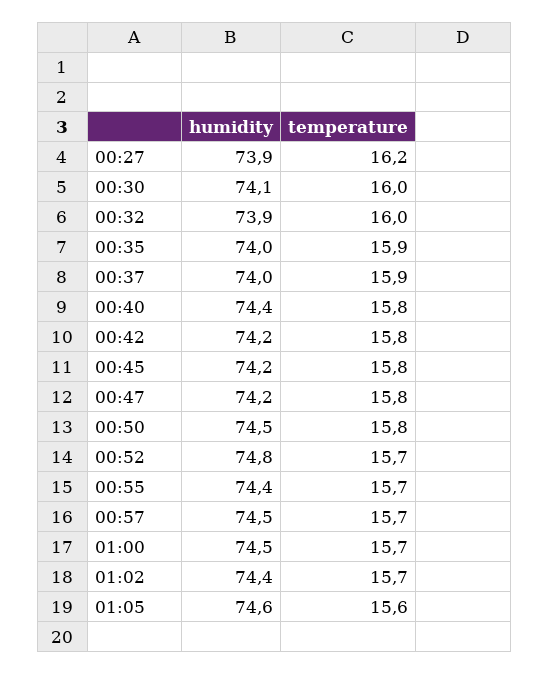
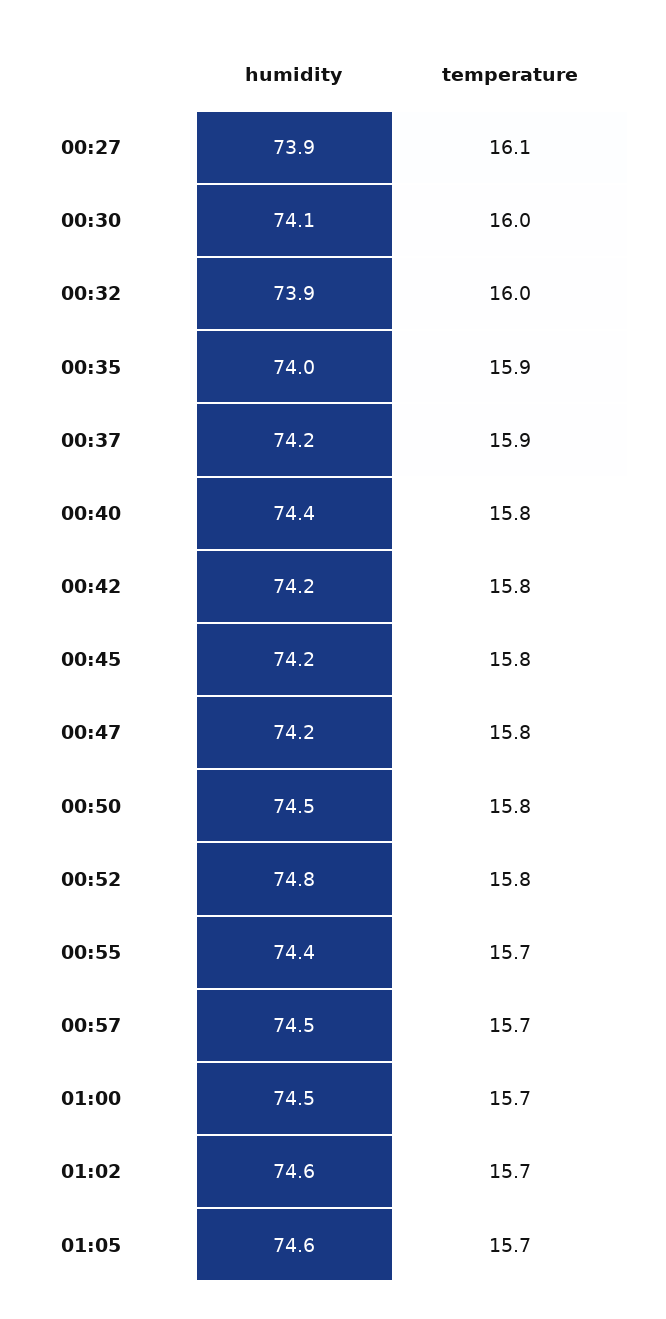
temperature, 00:27: 16.2 -> 16.1
humidity, 00:37: 74 -> 74.2
temperature, 00:52: 15.7 -> 15.8
humidity, 01:02: 74.4 -> 74.6
temperature, 01:05: 15.6 -> 15.7

